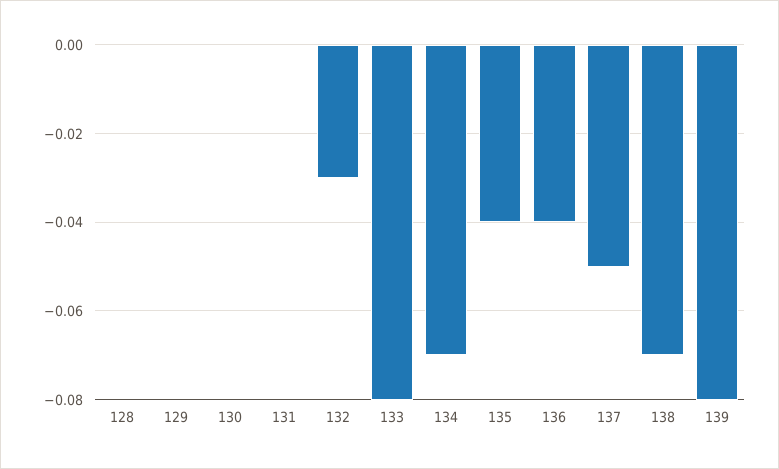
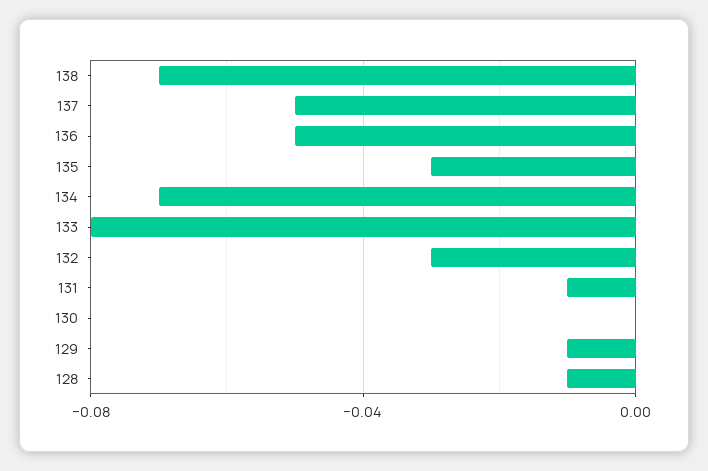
128: 0 -> -0.01
129: 0 -> -0.01
131: 0 -> -0.01
135: -0.04 -> -0.03
136: -0.04 -> -0.05
139: -0.08 -> none

